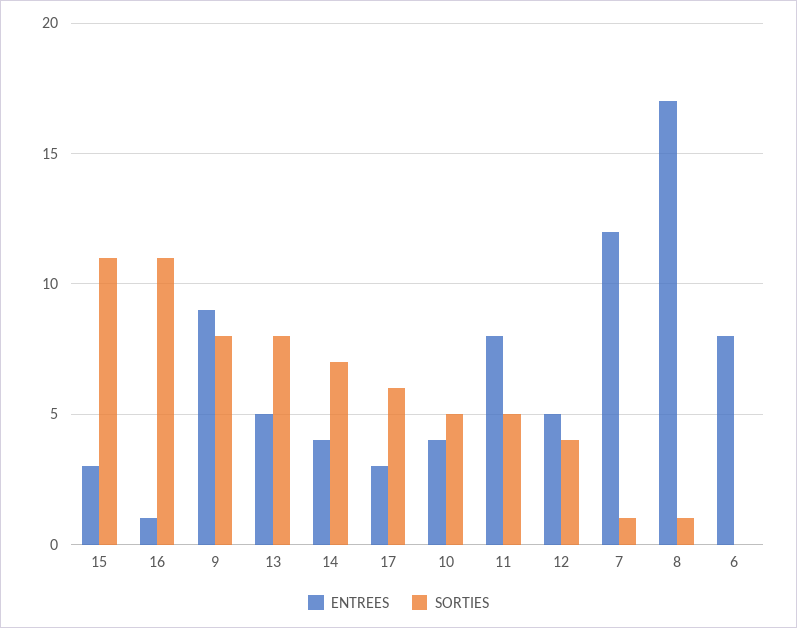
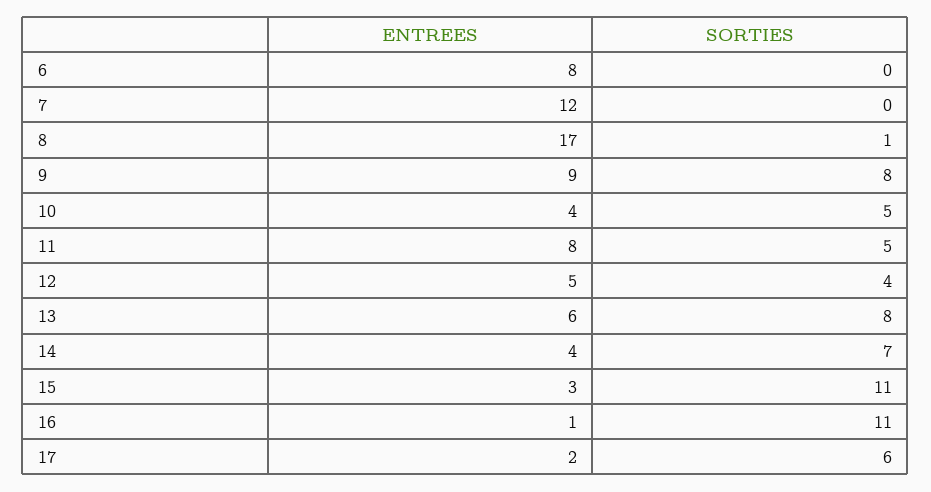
ENTREES, 13: 5 -> 6
ENTREES, 17: 3 -> 2
SORTIES, 7: 1 -> 0

